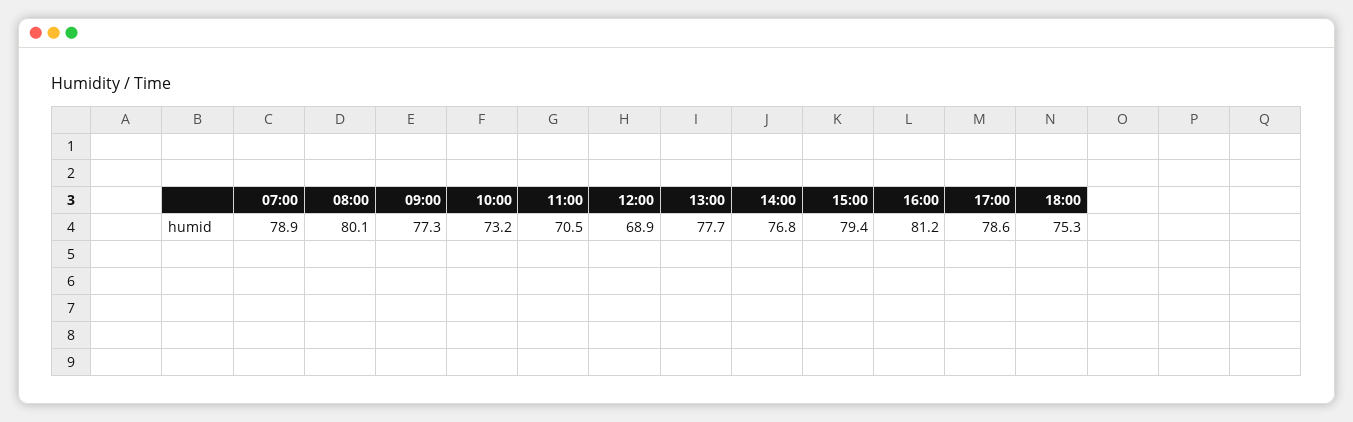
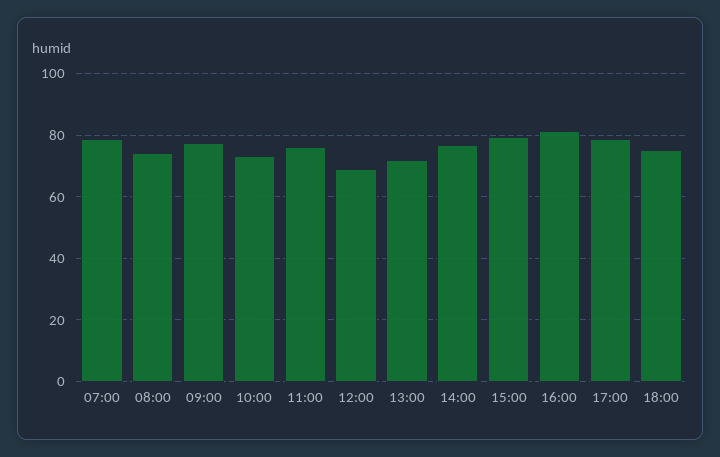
08:00: 80.1 -> 74
11:00: 70.5 -> 76
13:00: 77.7 -> 72

